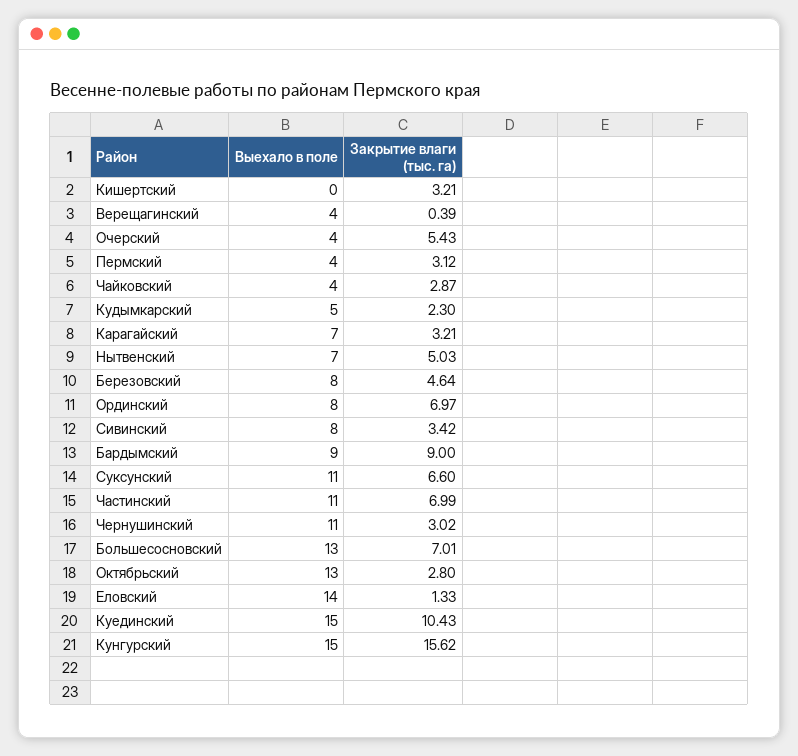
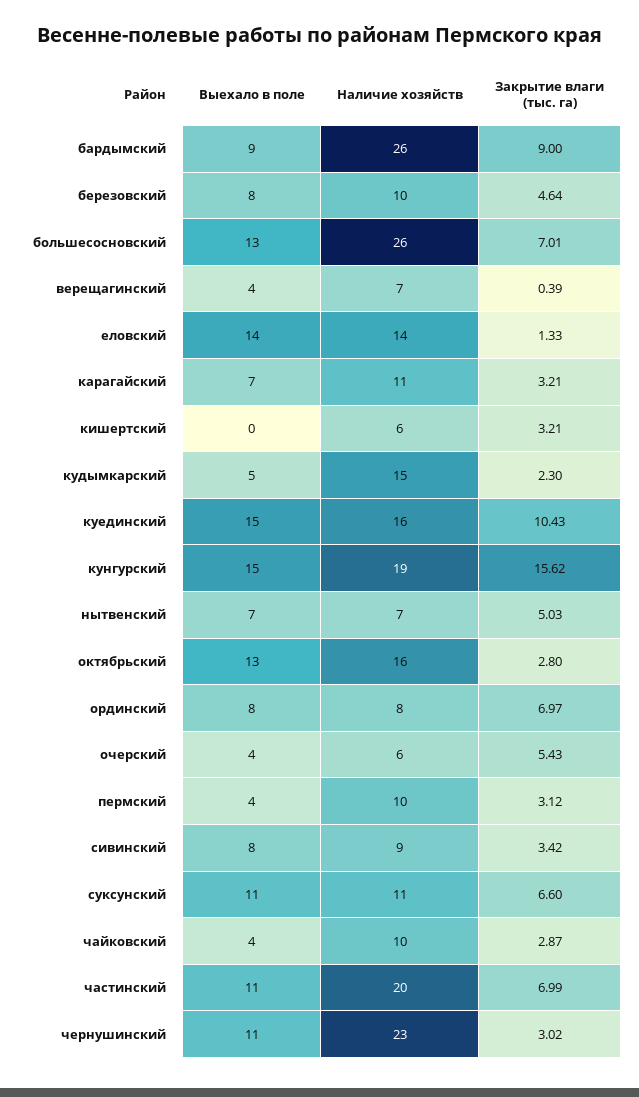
Наличие хозяйств, Бардымский: none -> 26
Наличие хозяйств, Березовский: none -> 10
Наличие хозяйств, Большесосновский: none -> 26
Наличие хозяйств, Верещагинский: none -> 7
Наличие хозяйств, Еловский: none -> 14
Наличие хозяйств, Карагайский: none -> 11
Наличие хозяйств, Кишертский: none -> 6
Наличие хозяйств, Кудымкарский: none -> 15
Наличие хозяйств, Куединский: none -> 16
Наличие хозяйств, Кунгурский: none -> 19
Наличие хозяйств, Нытвенский: none -> 7
Наличие хозяйств, Октябрьский: none -> 16
Наличие хозяйств, Ординский: none -> 8
Наличие хозяйств, Очерский: none -> 6
Наличие хозяйств, Пермский: none -> 10
Наличие хозяйств, Сивинский: none -> 9
Наличие хозяйств, Суксунский: none -> 11
Наличие хозяйств, Чайковский: none -> 10
Наличие хозяйств, Частинский: none -> 20
Наличие хозяйств, Чернушинский: none -> 23

